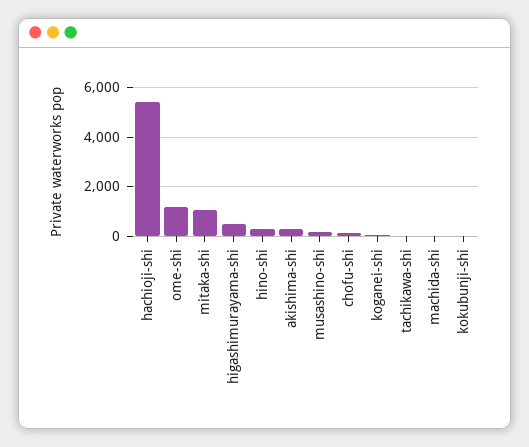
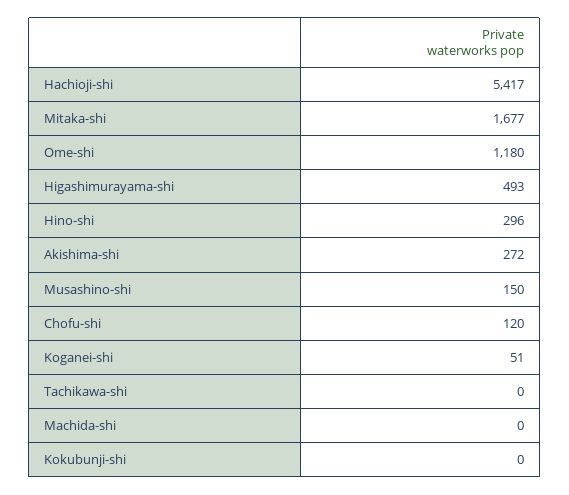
mitaka-shi: 1000 -> 1677

